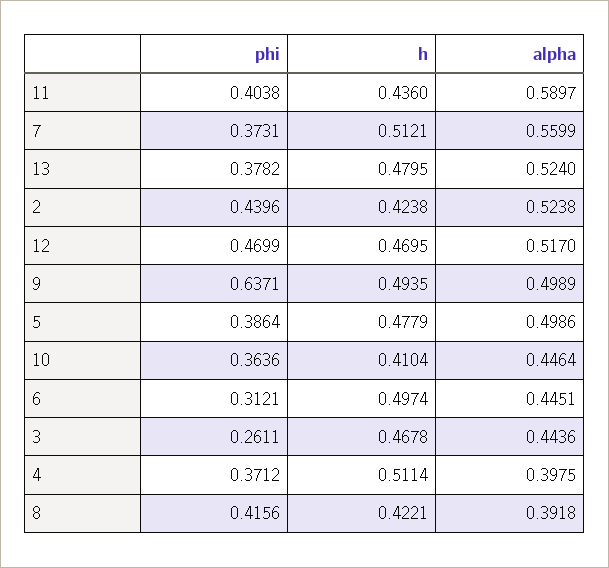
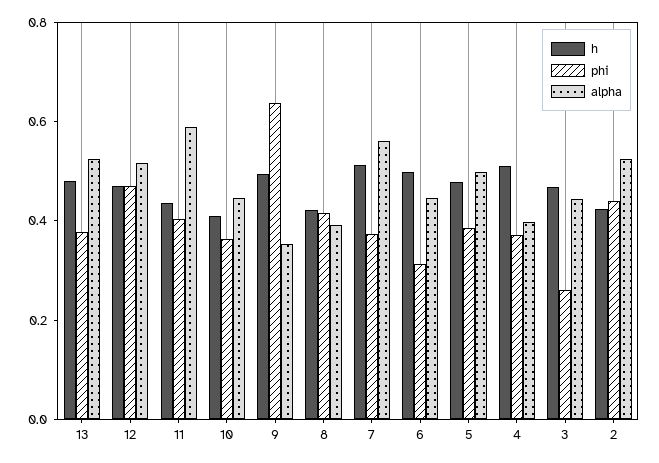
alpha, 9: 0.4989 -> 0.35

